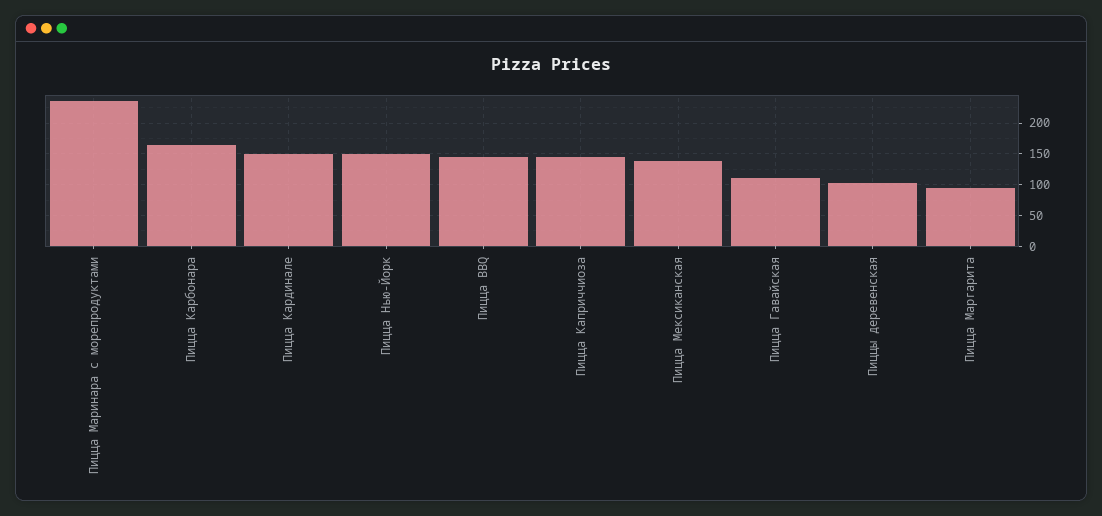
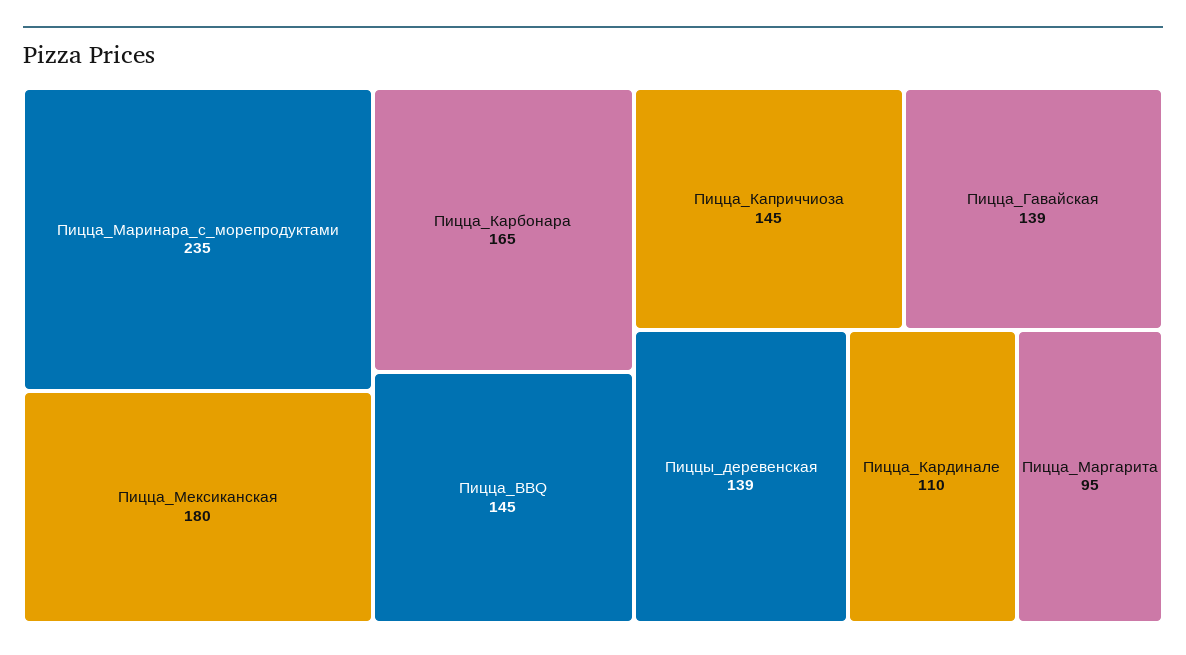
Пицца Кардинале: 150 -> 110
Пицца Нью-Йорк: 150 -> none
Пицца Мексиканская: 140 -> 180
Пицца Гавайская: 110 -> 139
Пиццы деревенская: 100 -> 139

